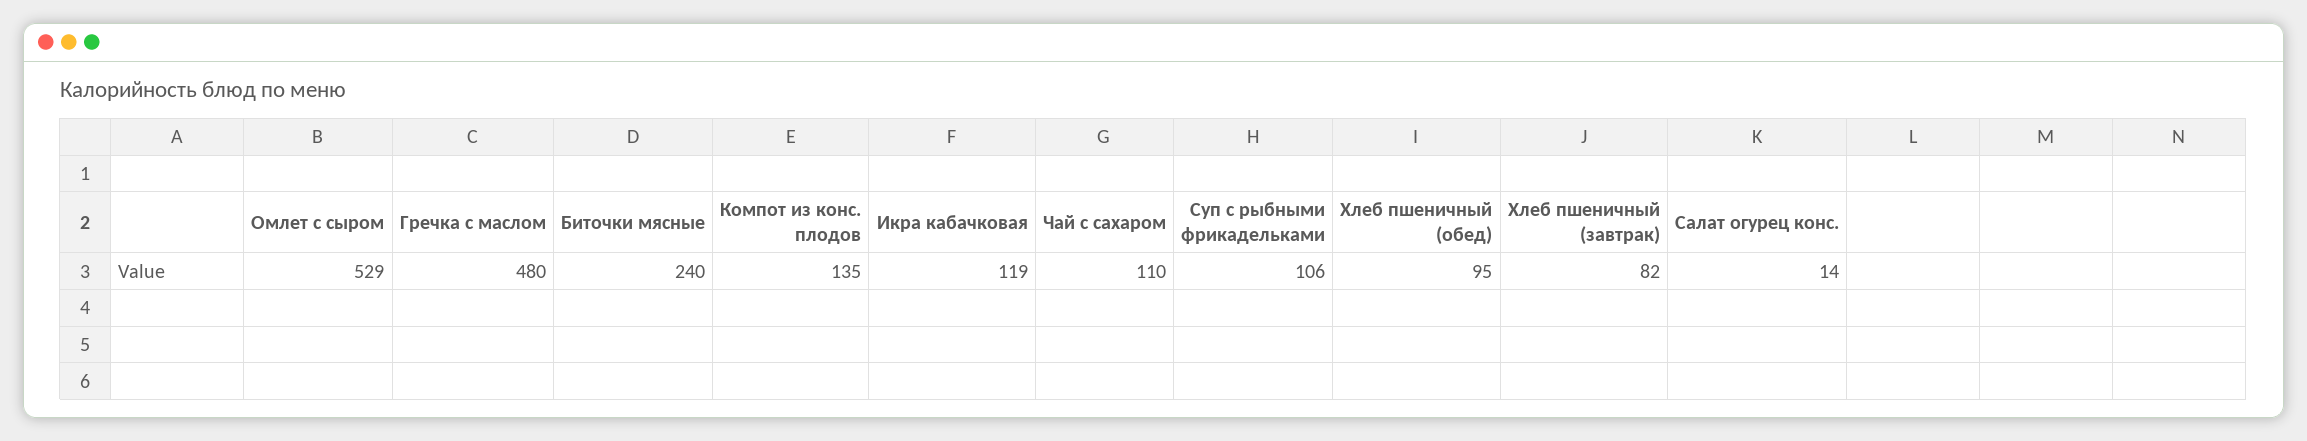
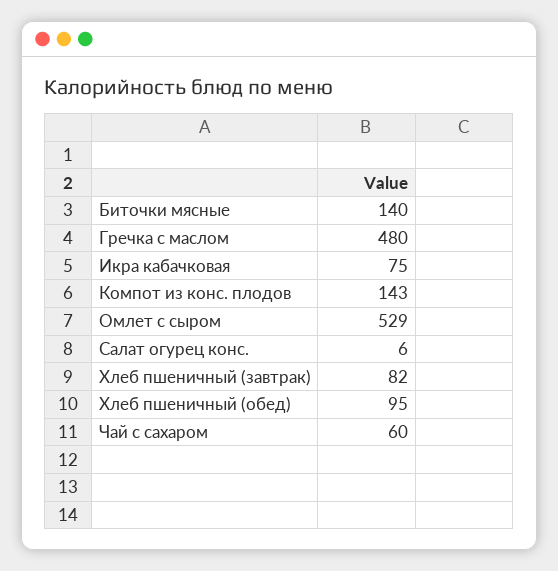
Биточки мясные: 240 -> 140
Компот из конс. плодов: 135 -> 143
Икра кабачковая: 119 -> 75
Чай с сахаром: 110 -> 60
Суп с рыбными фрикадельками: 106 -> none
Салат огурец конс.: 14 -> 6

